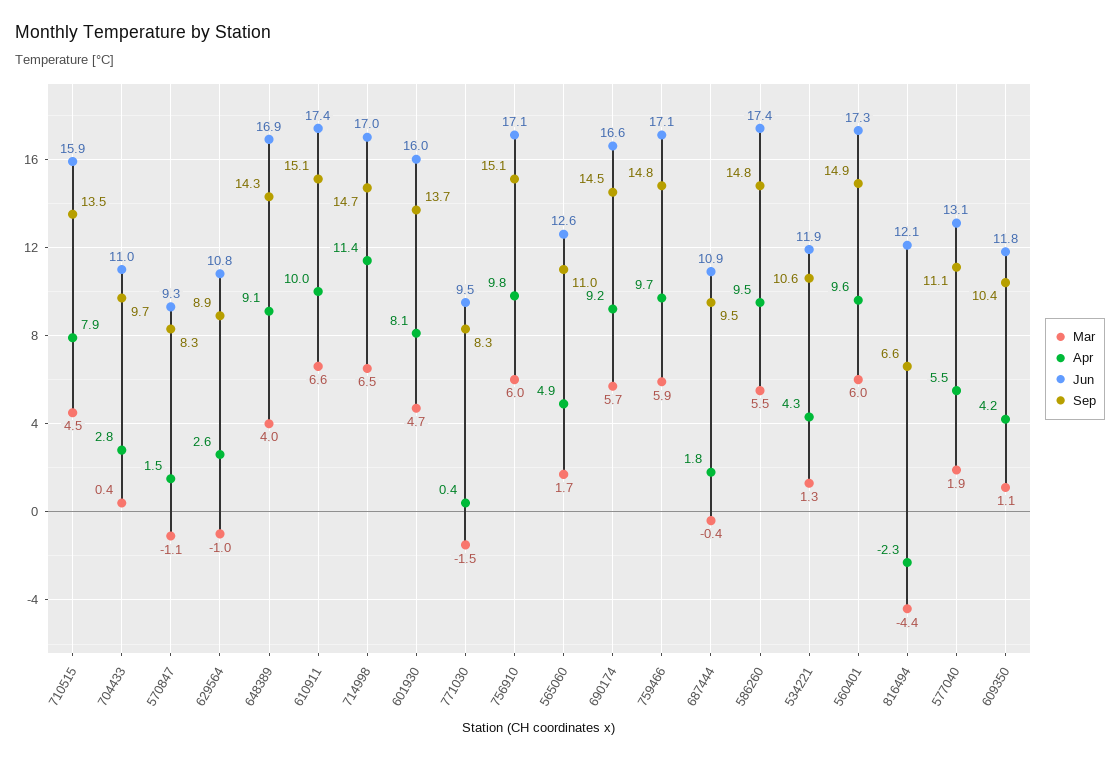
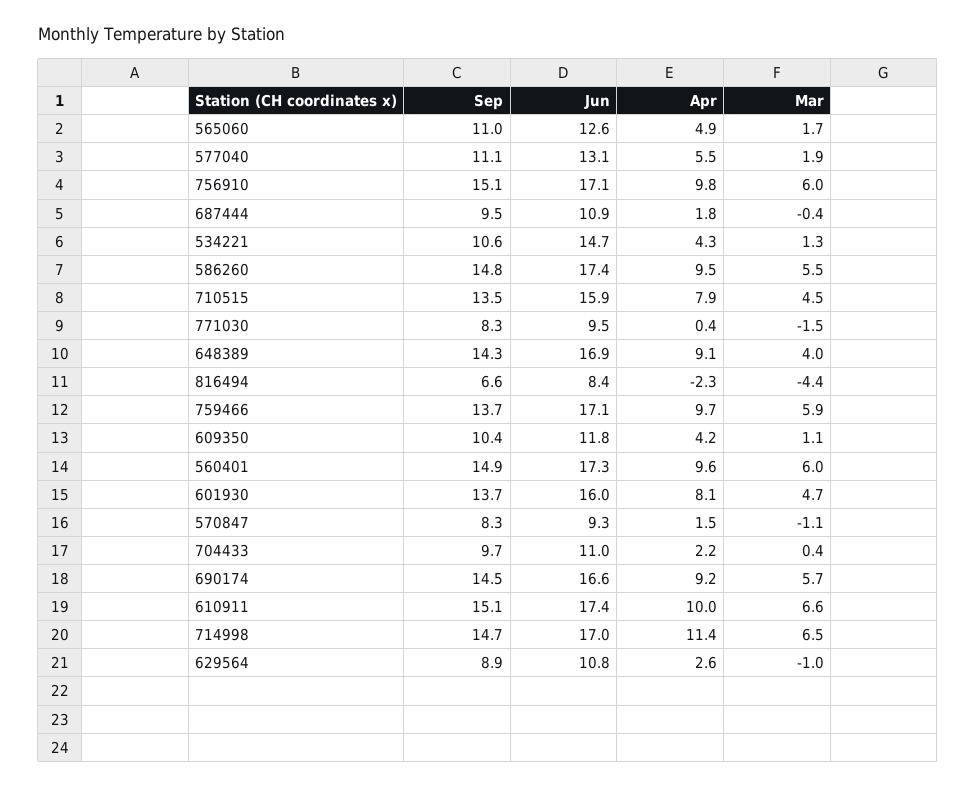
Apr, 704433: 2.8 -> 2.2
Sep, 759466: 14.8 -> 13.7
Jun, 534221: 11.9 -> 14.7
Jun, 816494: 12.1 -> 8.4

